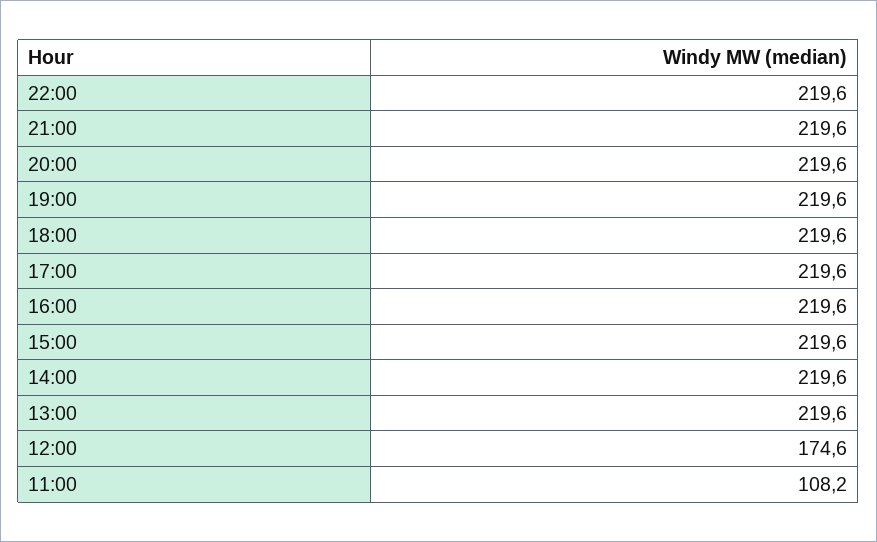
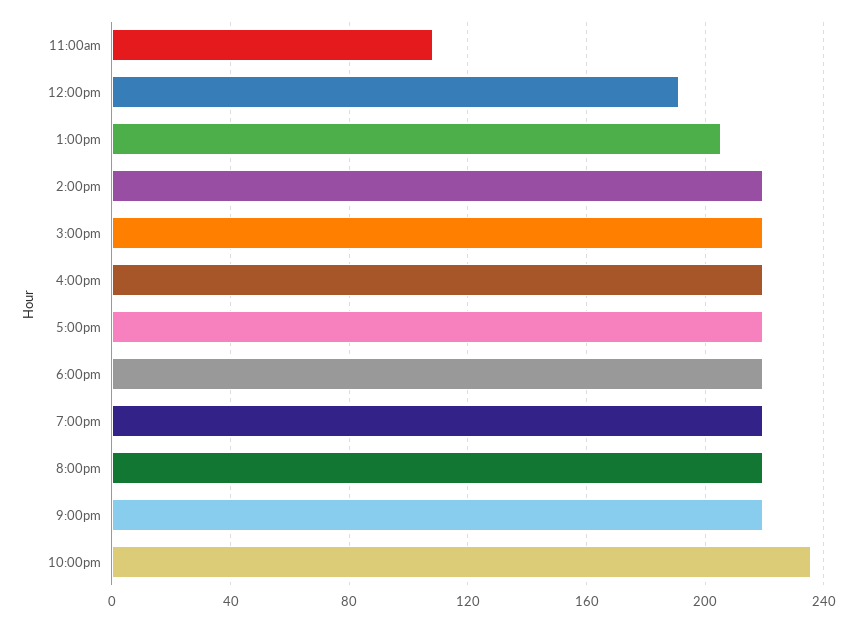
22:00: 219.6 -> 235
13:00: 219.6 -> 205
12:00: 174.6 -> 190

